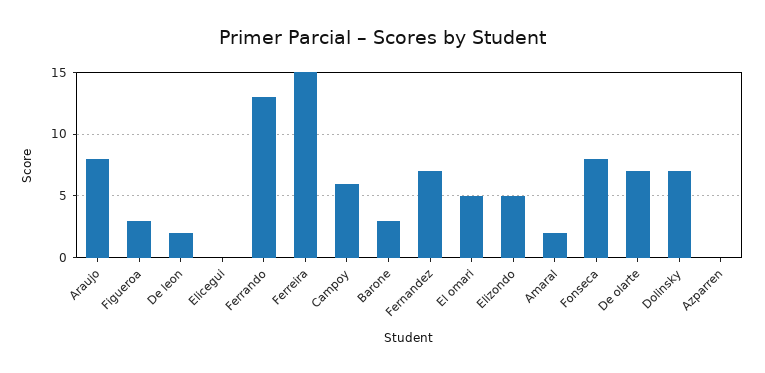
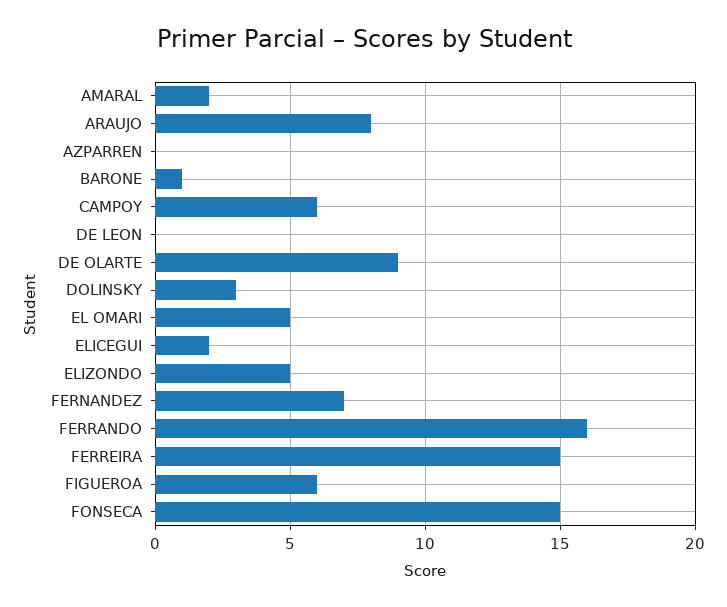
Figueroa: 3 -> 6
De leon: 2 -> 0
Elicegui: 0 -> 2
Ferrando: 13 -> 16
Barone: 3 -> 1
Fonseca: 8 -> 15
De olarte: 7 -> 9
Dolinsky: 7 -> 3

